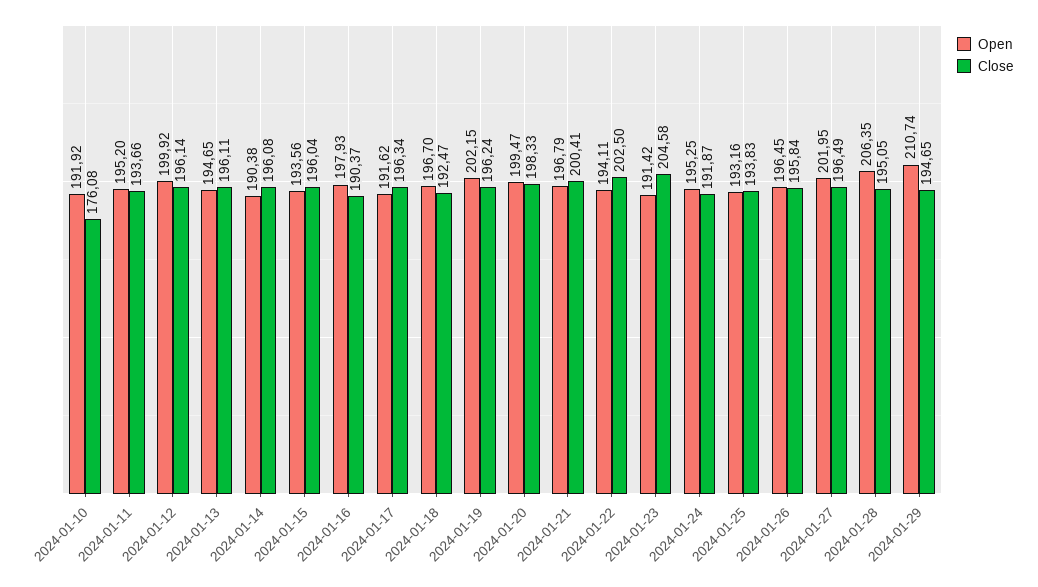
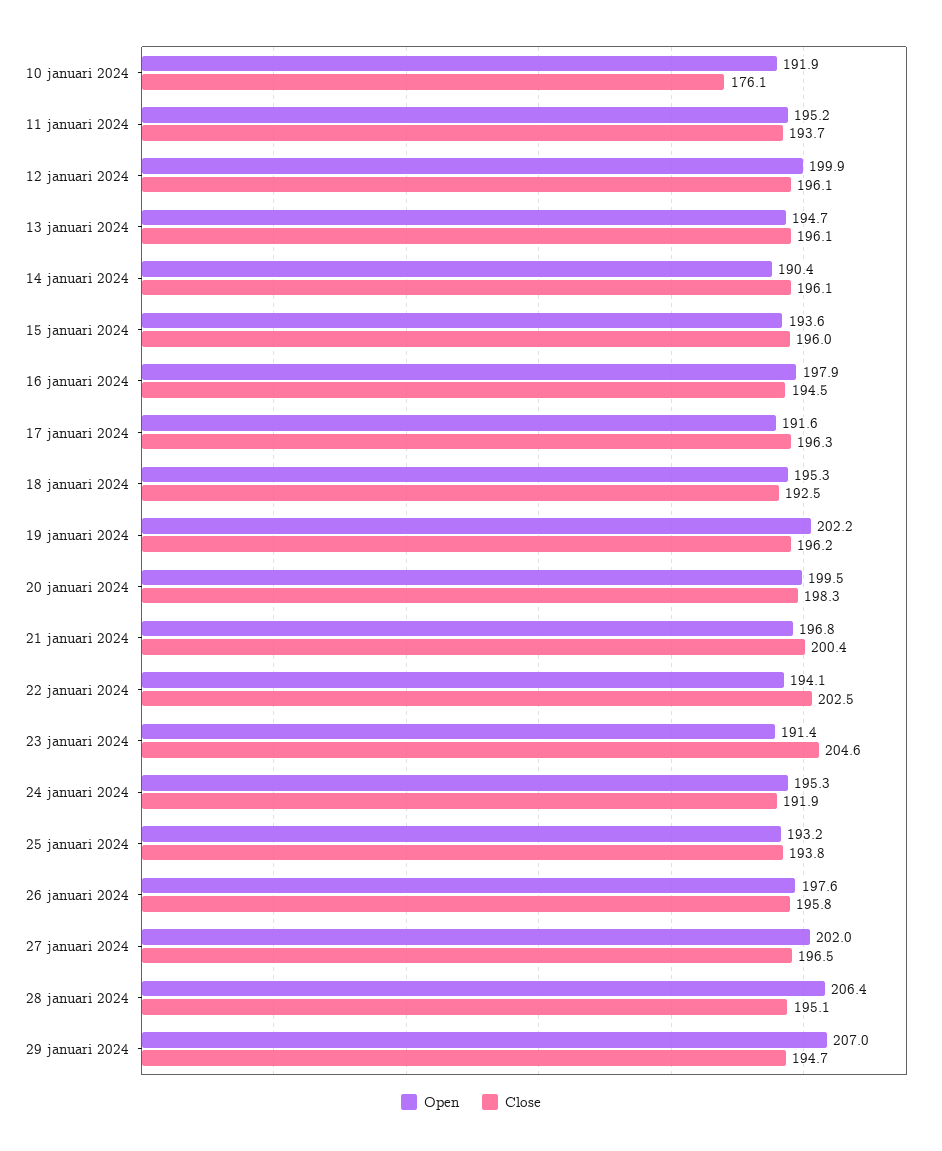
Close, 2024-01-16: 190.37 -> 194.5
Open, 2024-01-18: 196.7 -> 195.3
Open, 2024-01-26: 196.45 -> 197.6
Open, 2024-01-29: 210.74 -> 207

